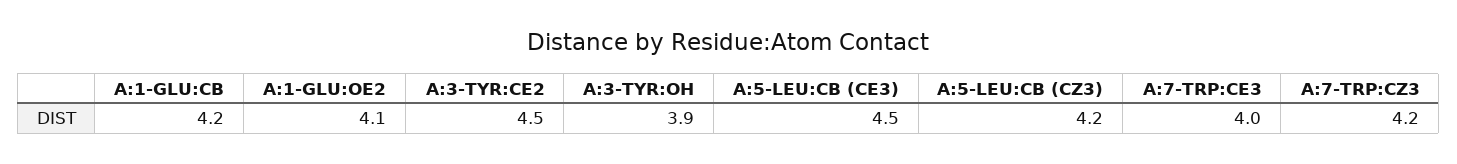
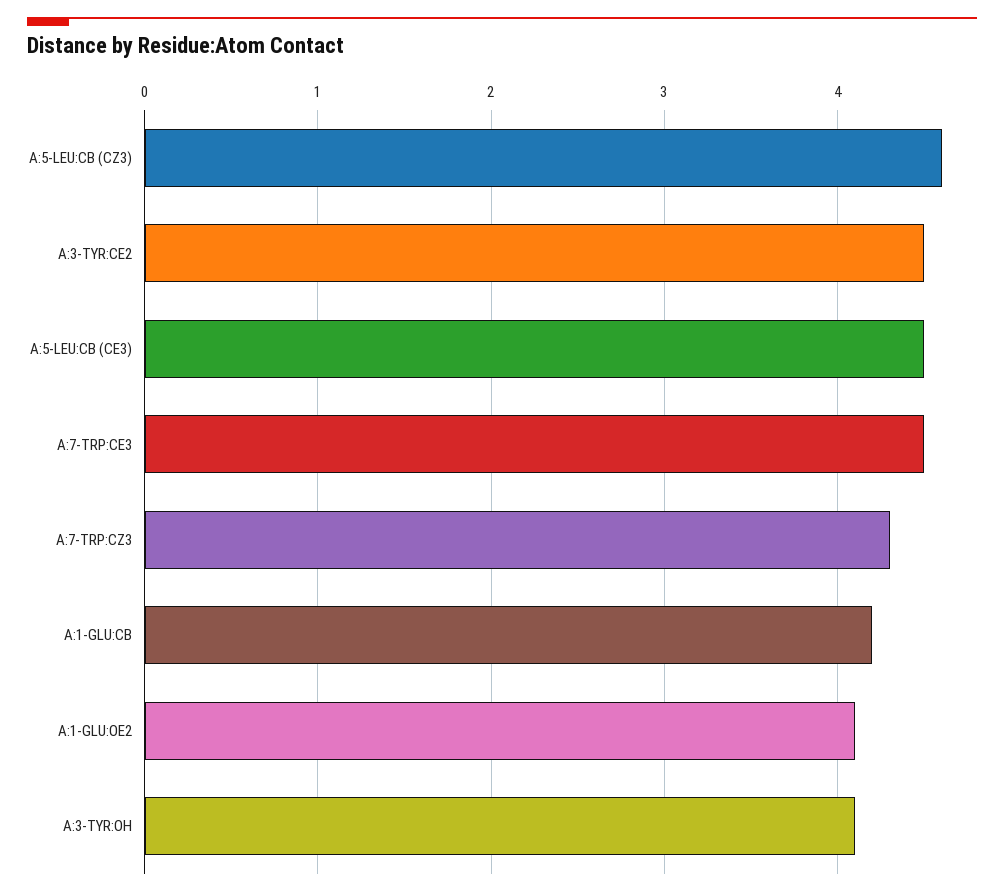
A:3-TYR:OH: 3.9 -> 4.1
A:5-LEU:CB (CZ3): 4.2 -> 4.6
A:7-TRP:CE3: 4 -> 4.5
A:7-TRP:CZ3: 4.2 -> 4.3

